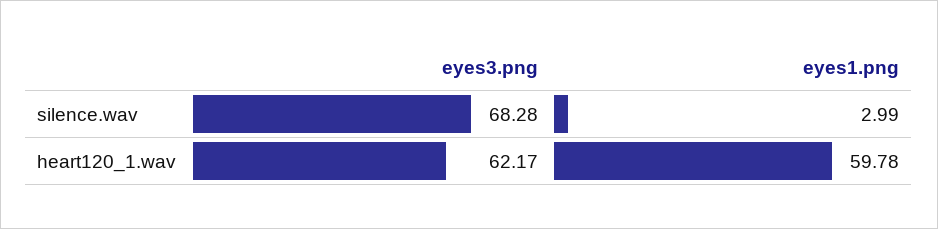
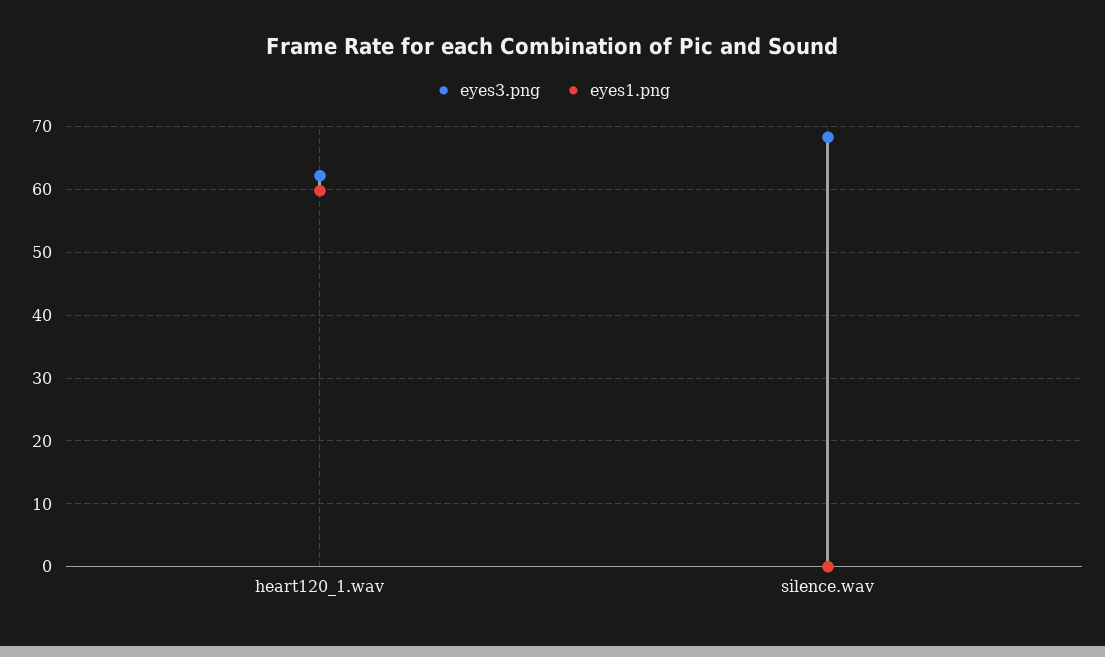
eyes1.png, silence.wav: 2.99 -> 0

